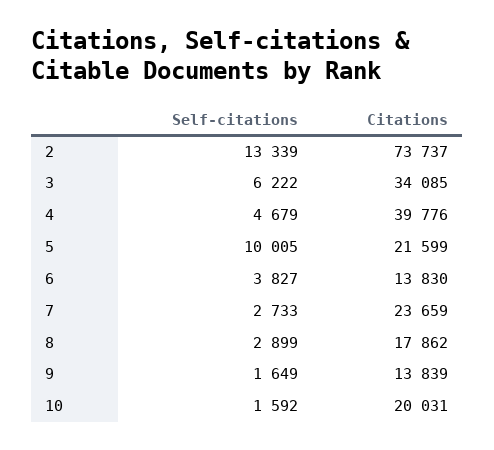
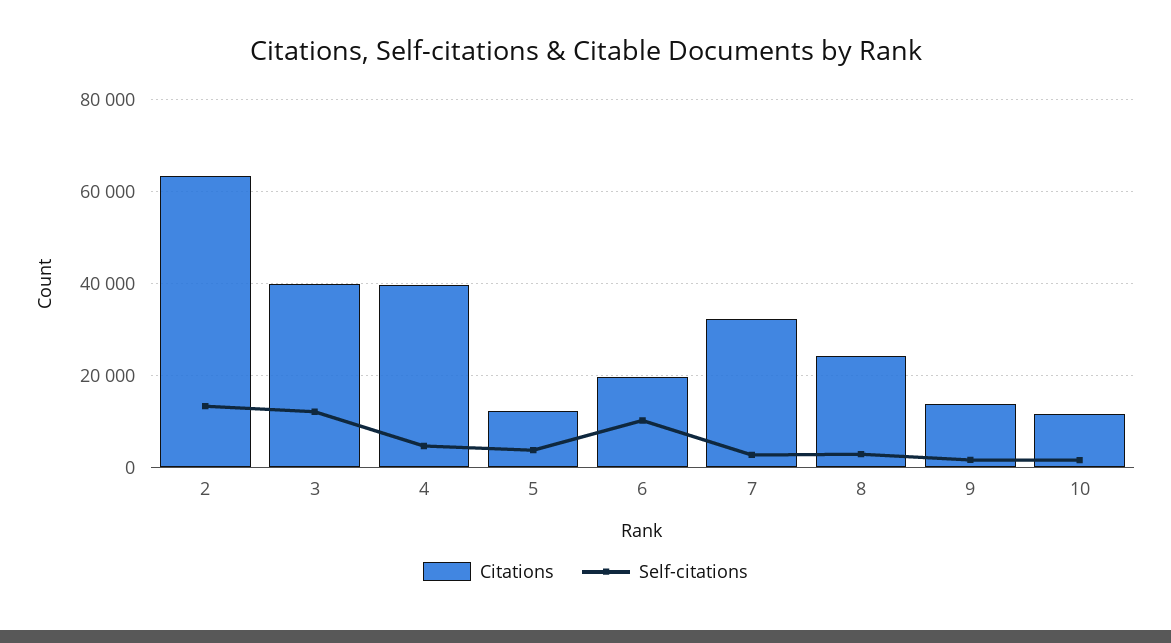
Citations, 2: 73737 -> 64000
Self-citations, 3: 6222 -> 12000
Citations, 3: 34085 -> 40000
Self-citations, 5: 10005 -> 4000
Citations, 5: 21599 -> 12000
Self-citations, 6: 3827 -> 10000
Citations, 6: 13830 -> 20000
Citations, 7: 23659 -> 32000
Citations, 8: 17862 -> 24000
Citations, 10: 20031 -> 12000

